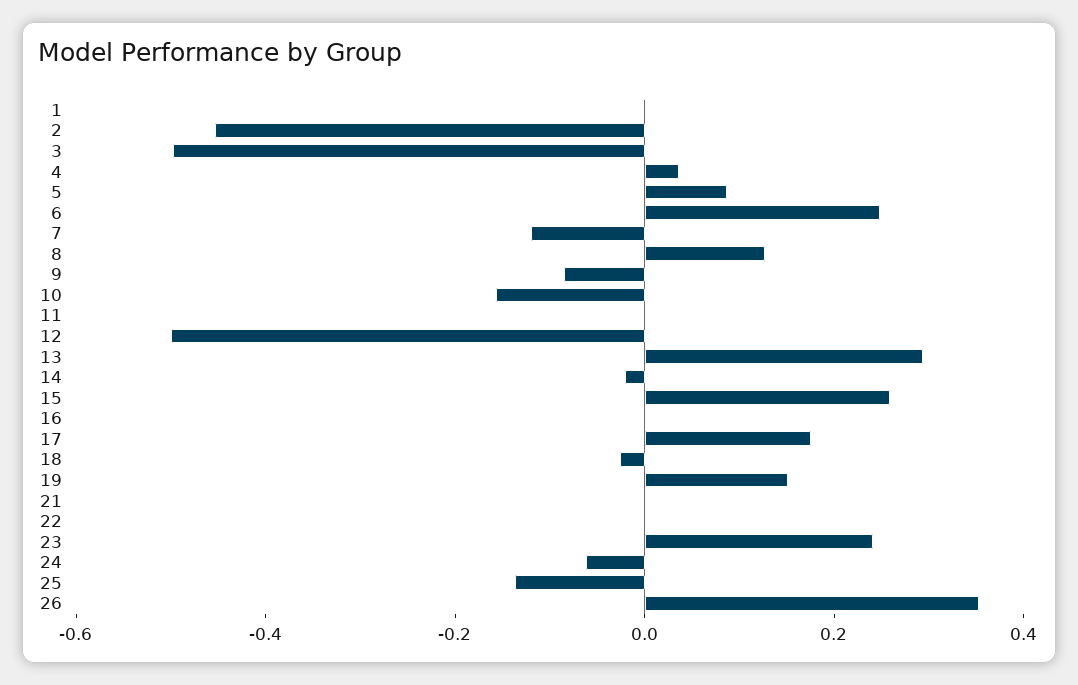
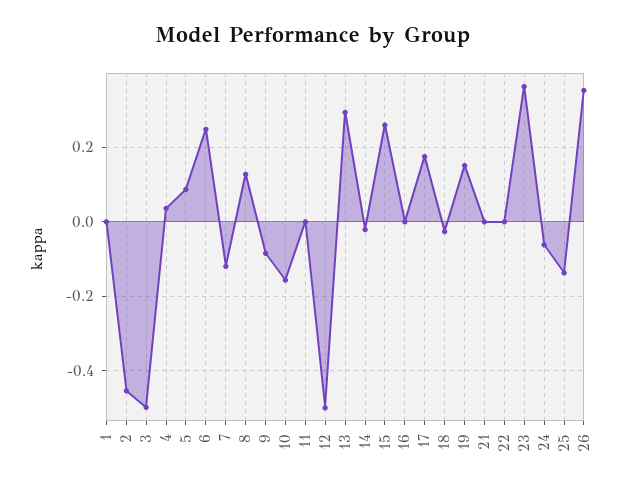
23: 0.25 -> 0.36

